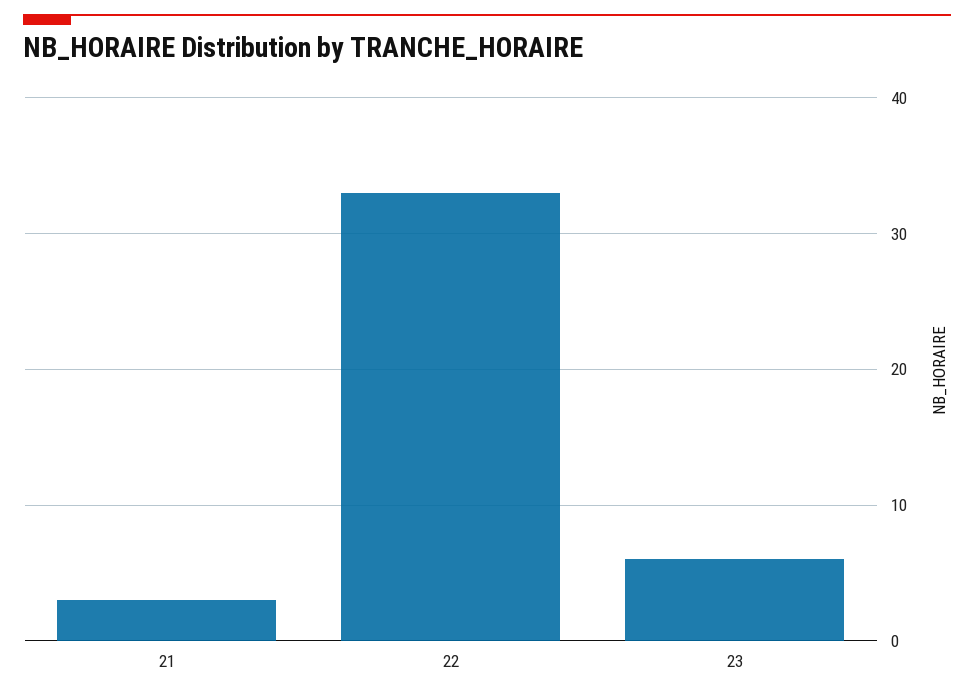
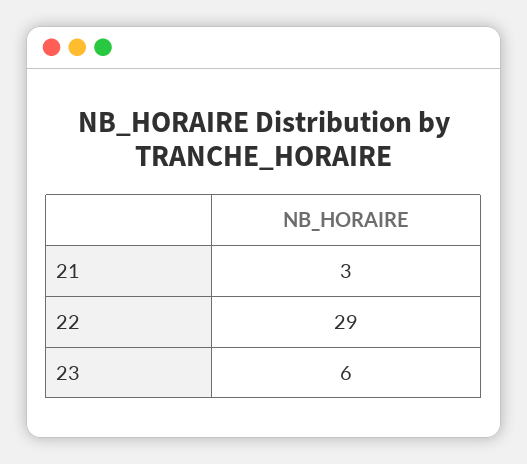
22: 33 -> 29

